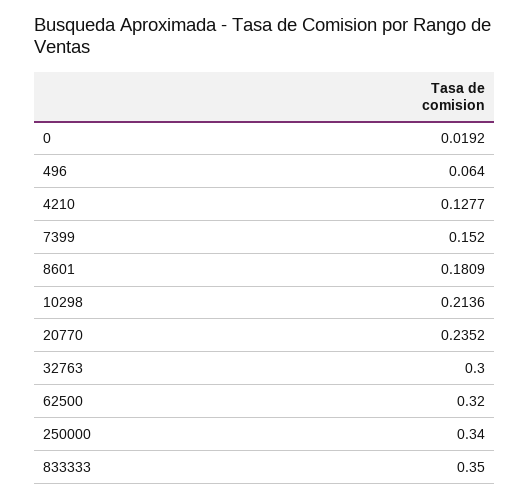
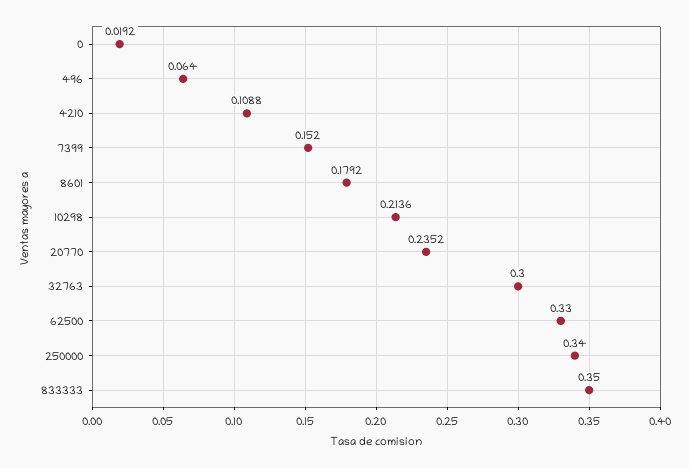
4210: 0.1277 -> 0.1088
8601: 0.1809 -> 0.1792
62500: 0.32 -> 0.33

